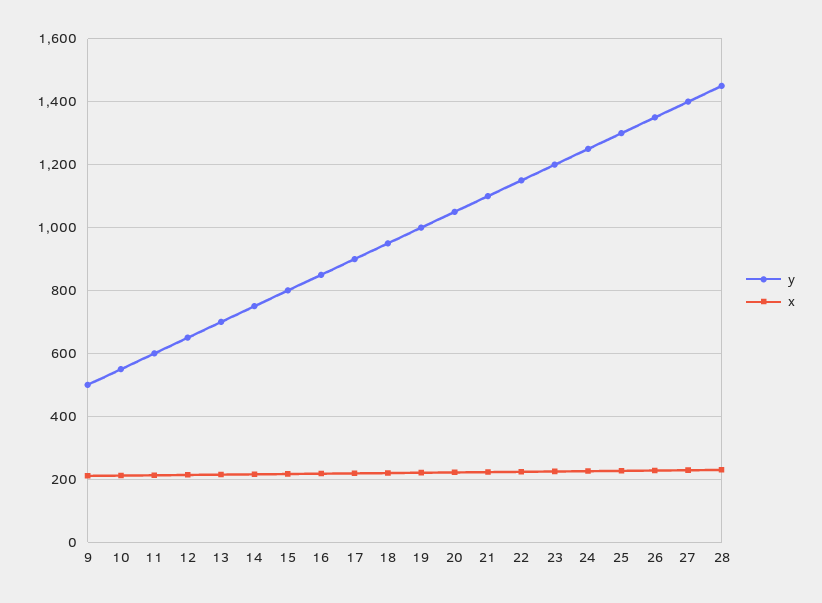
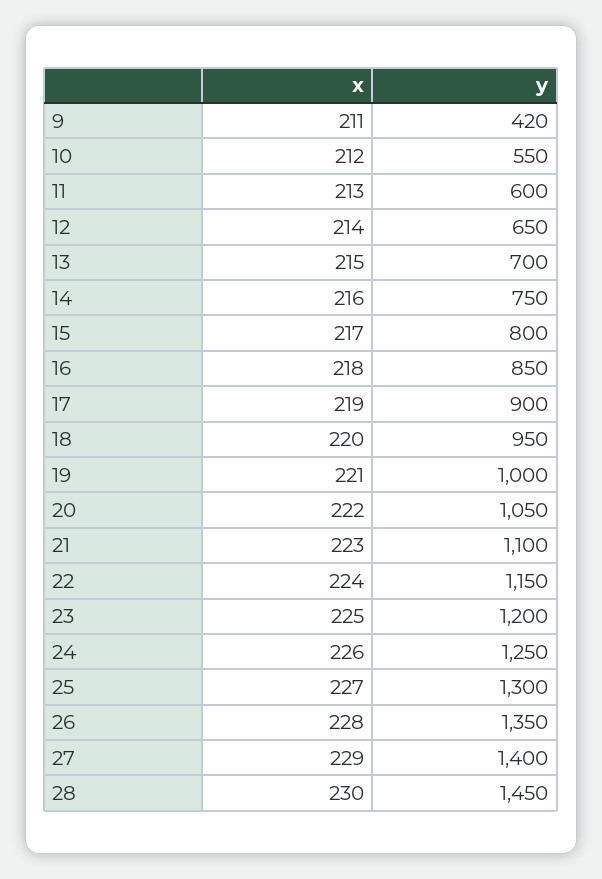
y, 9: 500 -> 420

